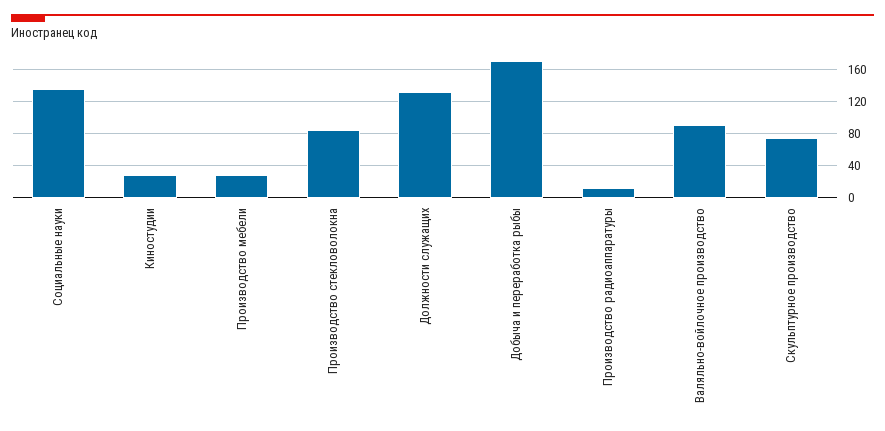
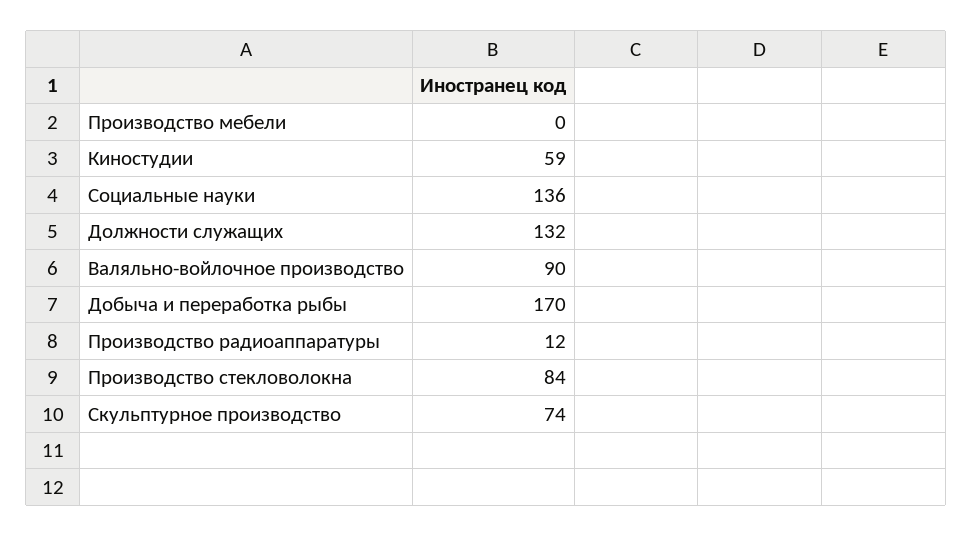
Киностудии: 30 -> 59
Производство мебели: 30 -> 0

